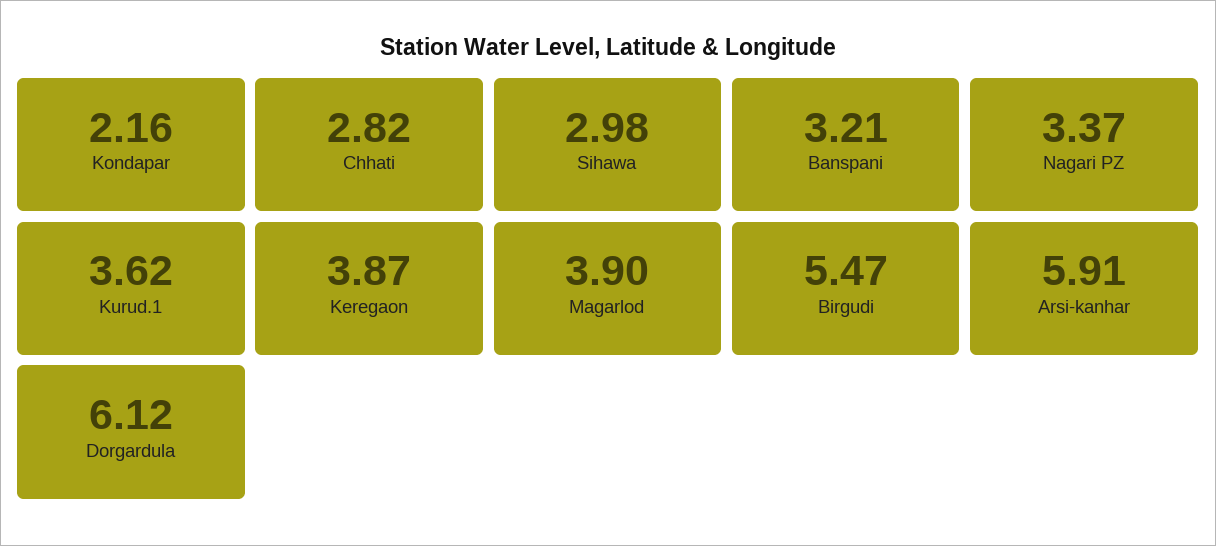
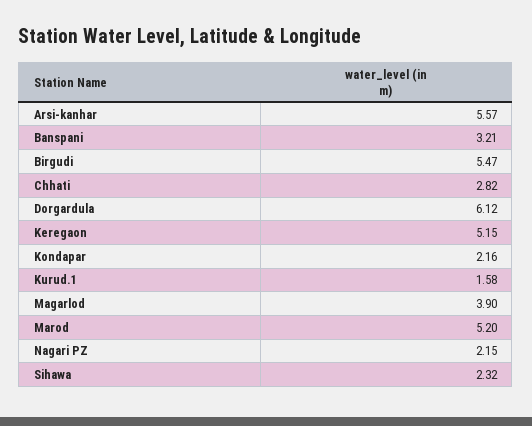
Sihawa: 2.98 -> 2.32
Nagari PZ: 3.37 -> 2.15
Kurud.1: 3.62 -> 1.58
Keregaon: 3.87 -> 5.15
Arsi-kanhar: 5.91 -> 5.57
Marod: none -> 5.2

